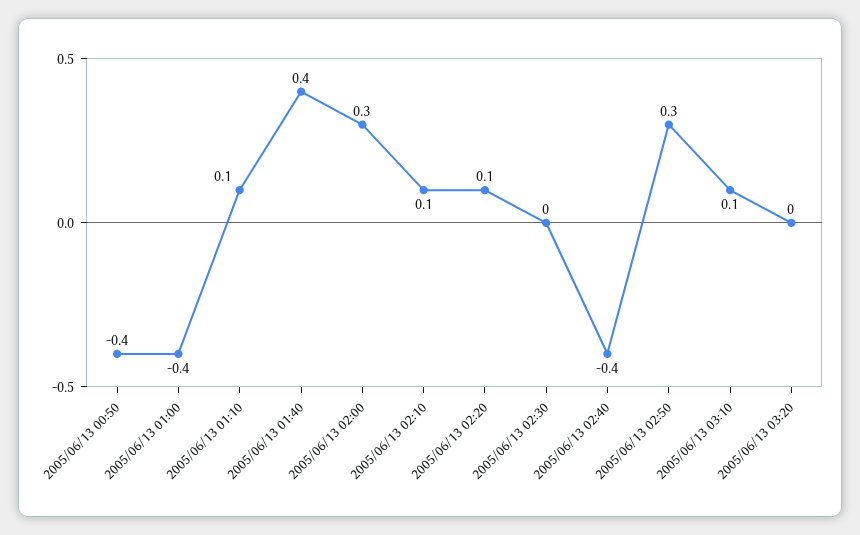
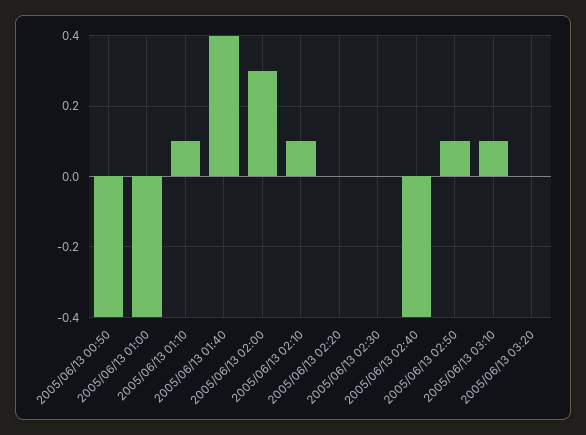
2005/06/13 02:20: 0.1 -> 0
2005/06/13 02:50: 0.3 -> 0.1

